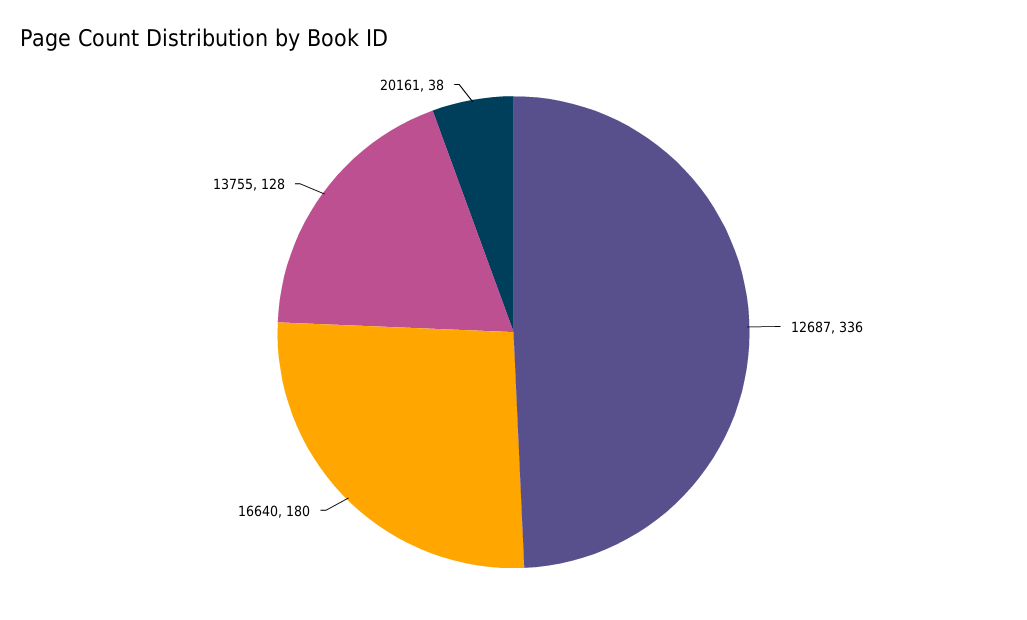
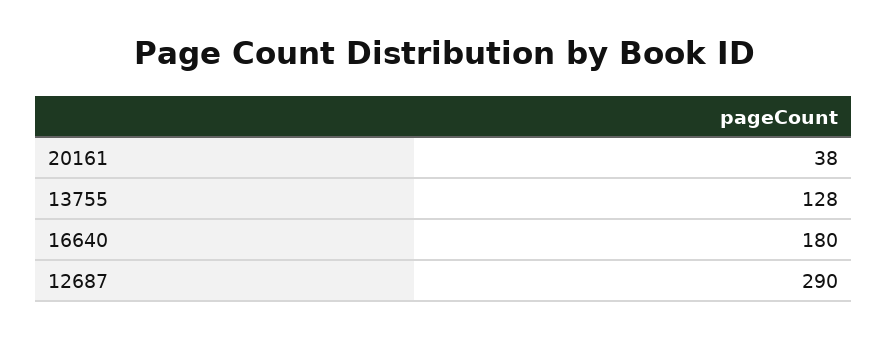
12687: 336 -> 290

